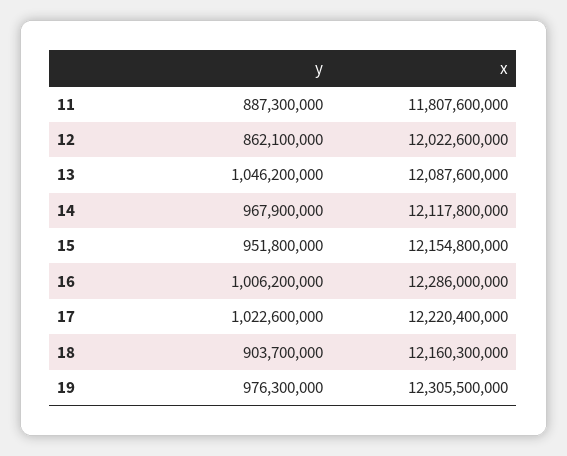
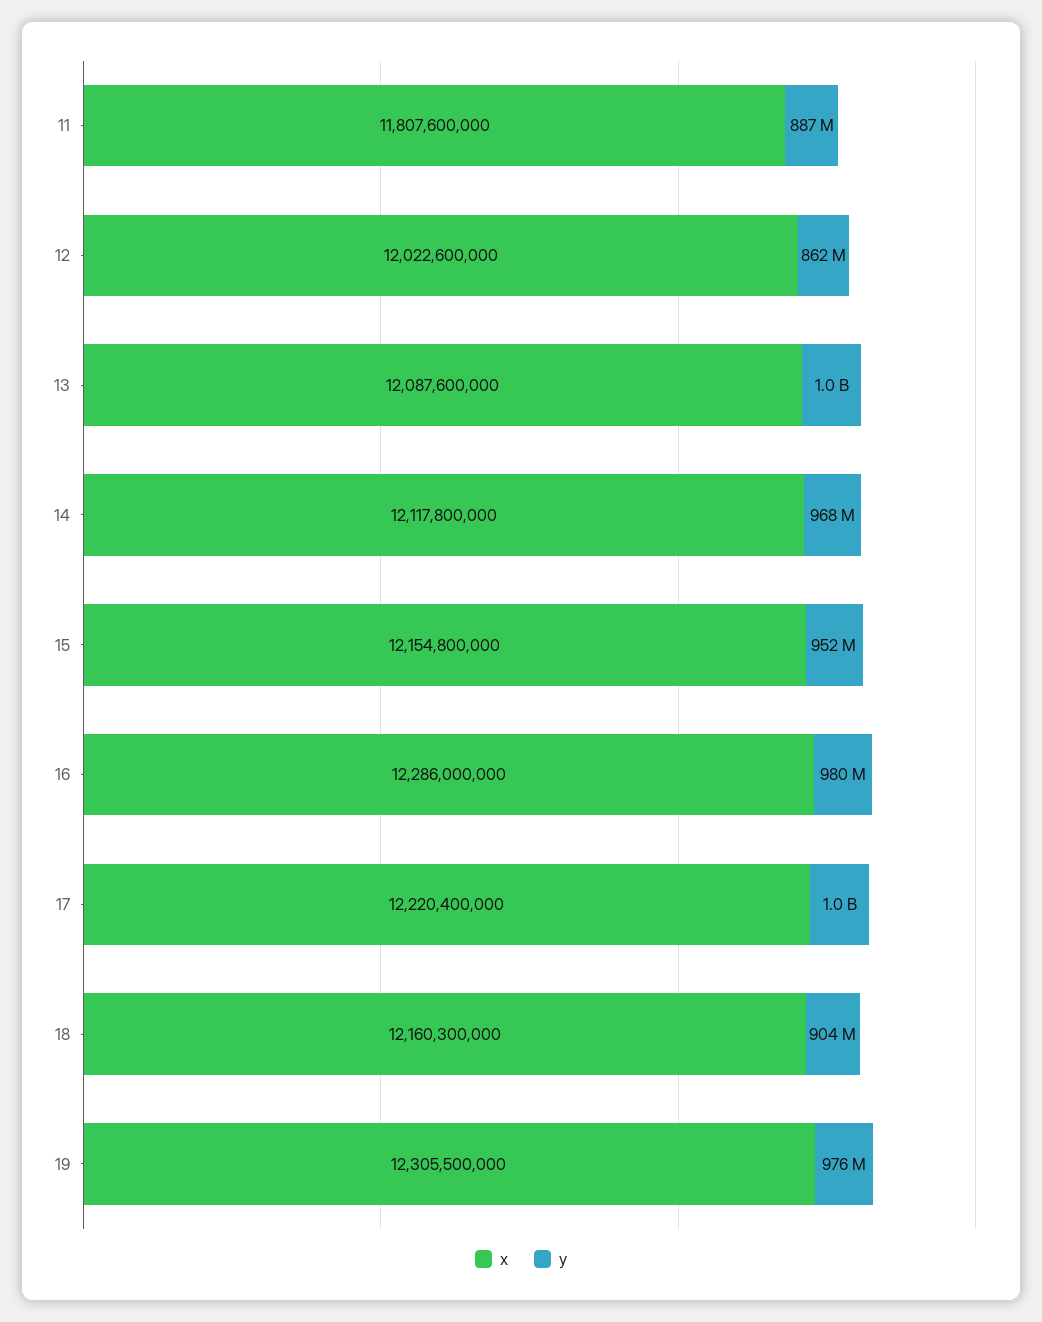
y, 16: 1006200000 -> 980000000

